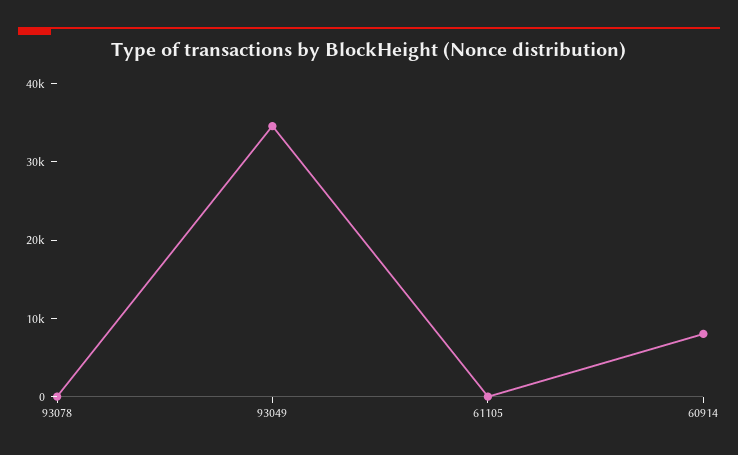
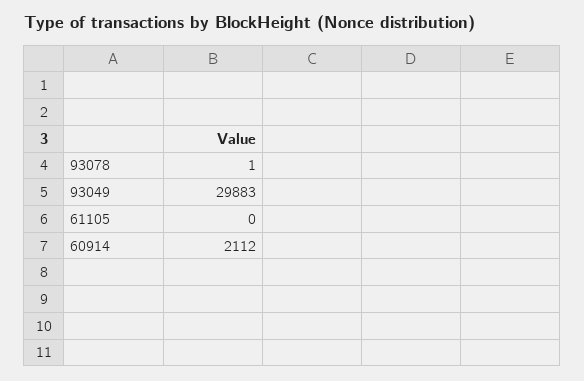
93049: 34000 -> 29883
60914: 8000 -> 2112

